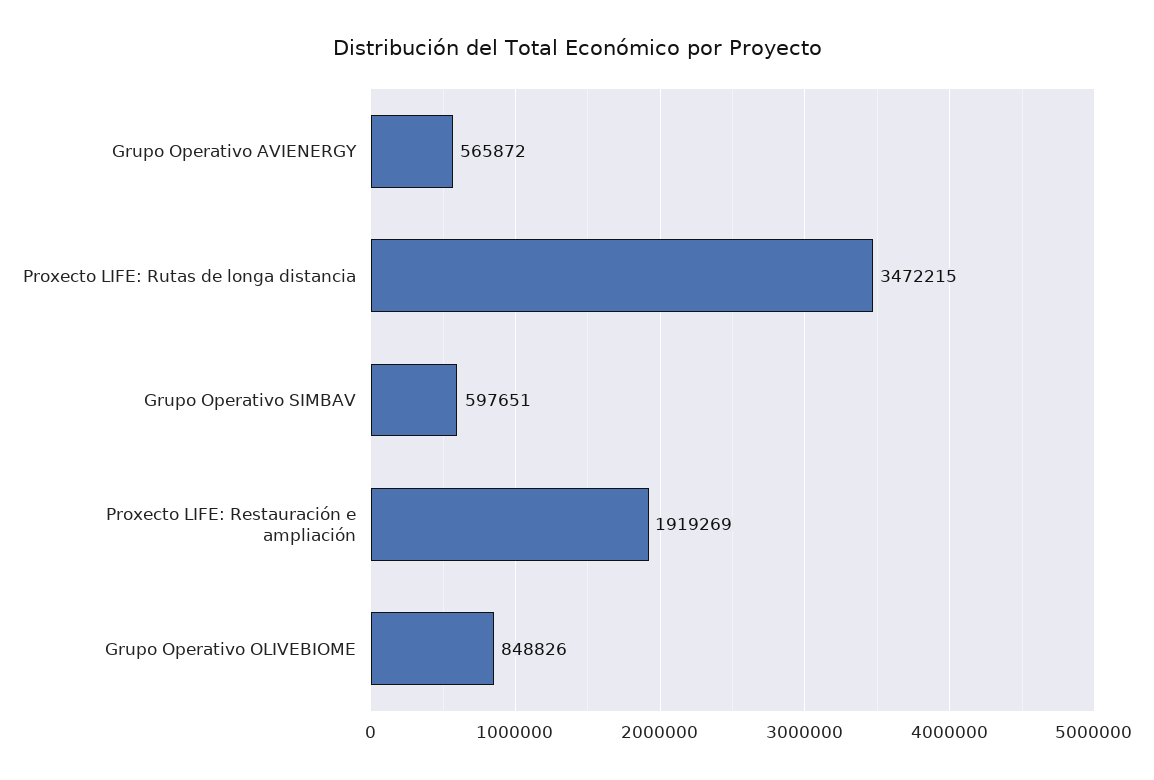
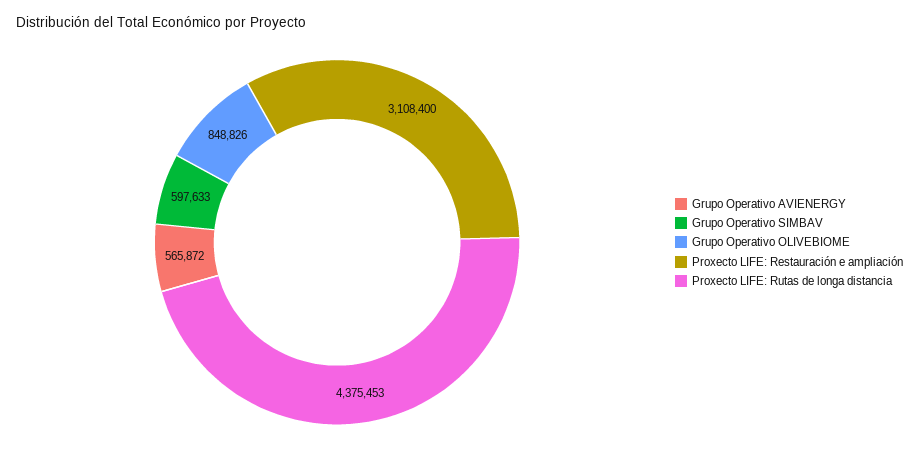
Proxecto LIFE: Rutas de longa distancia: 3472215 -> 4375453
Grupo Operativo SIMBAV: 597651 -> 597633
Proxecto LIFE: Restauración e ampliación: 1919269 -> 3108400

